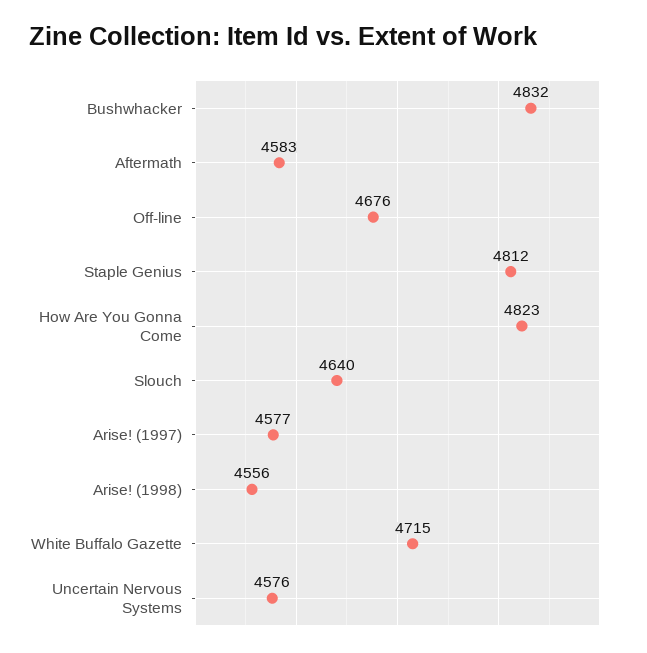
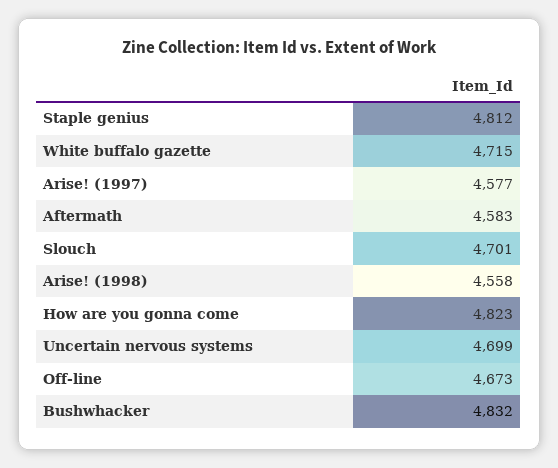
Off-line: 4676 -> 4673
Slouch: 4640 -> 4701
Arise! (1998): 4556 -> 4558
Uncertain Nervous Systems: 4576 -> 4699

